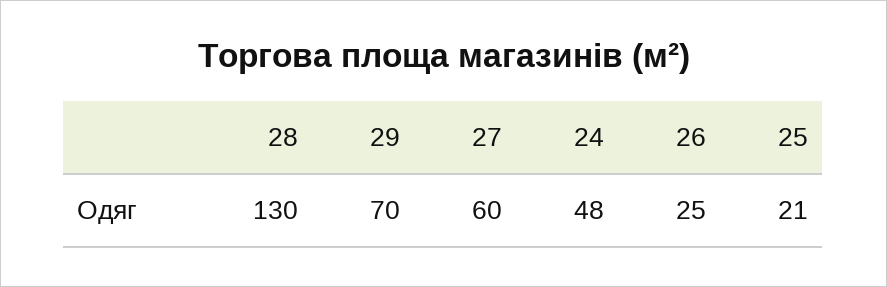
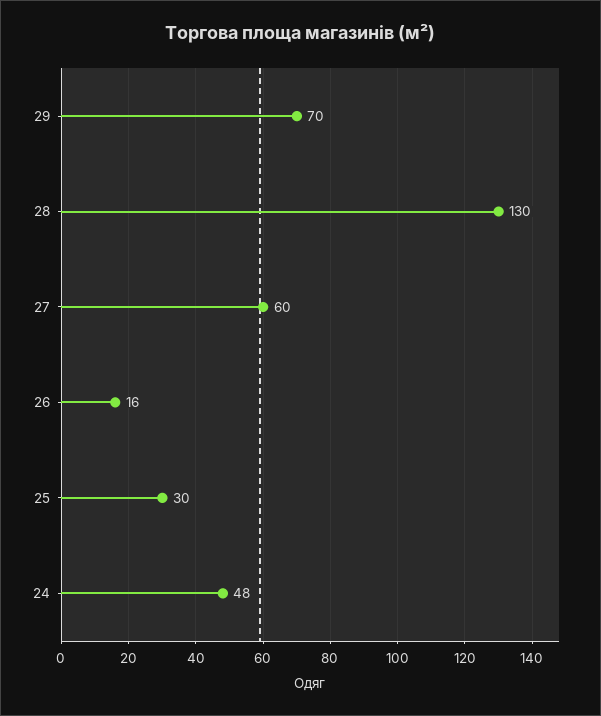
26: 25 -> 16
25: 21 -> 30

